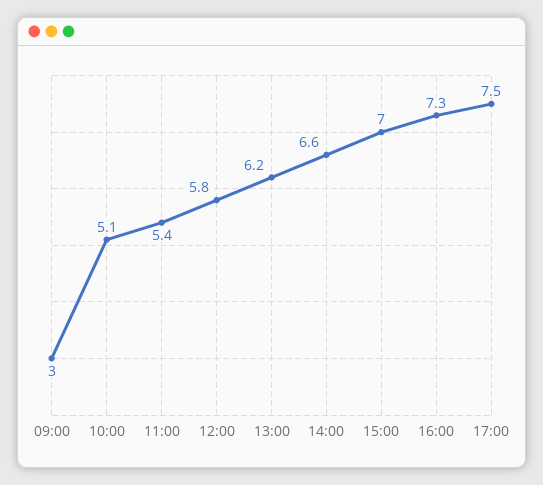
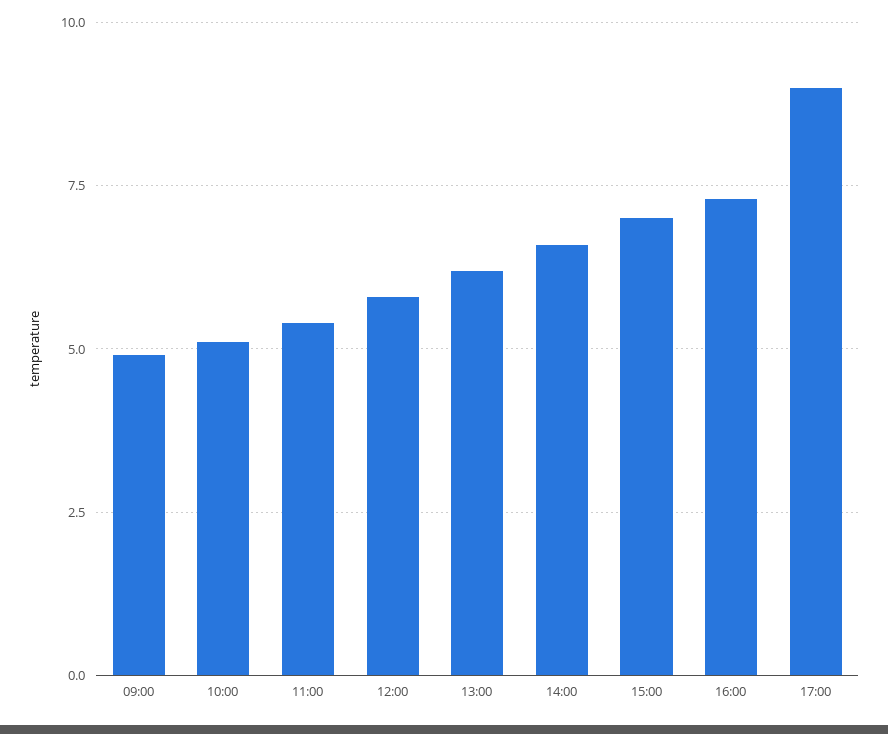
09:00: 3 -> 5
17:00: 7.5 -> 9

